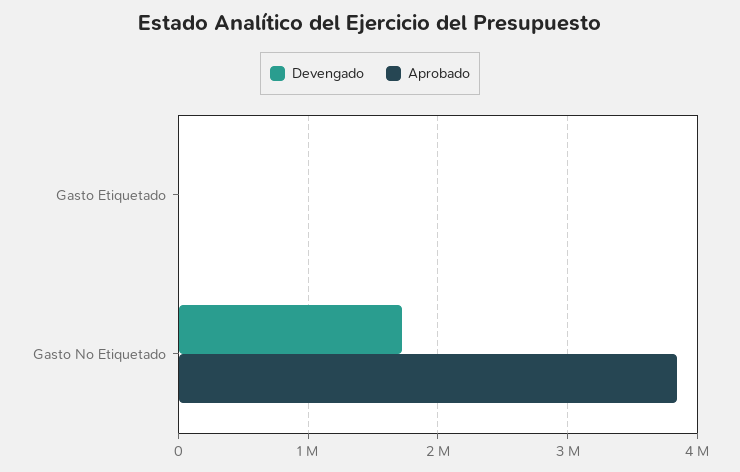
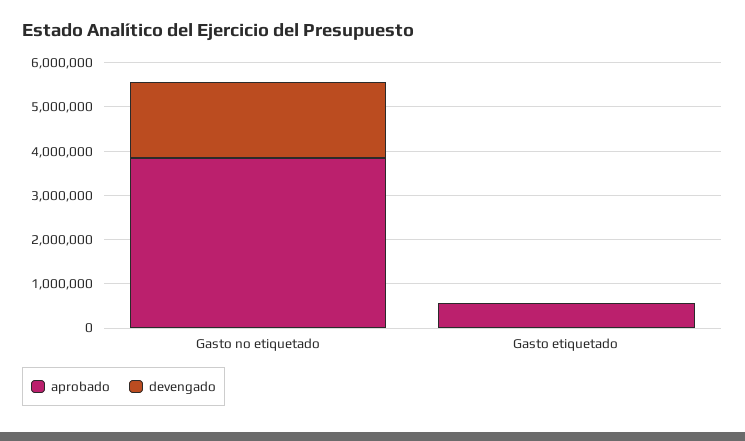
Aprobado, Gasto Etiquetado: 0 -> 600000

